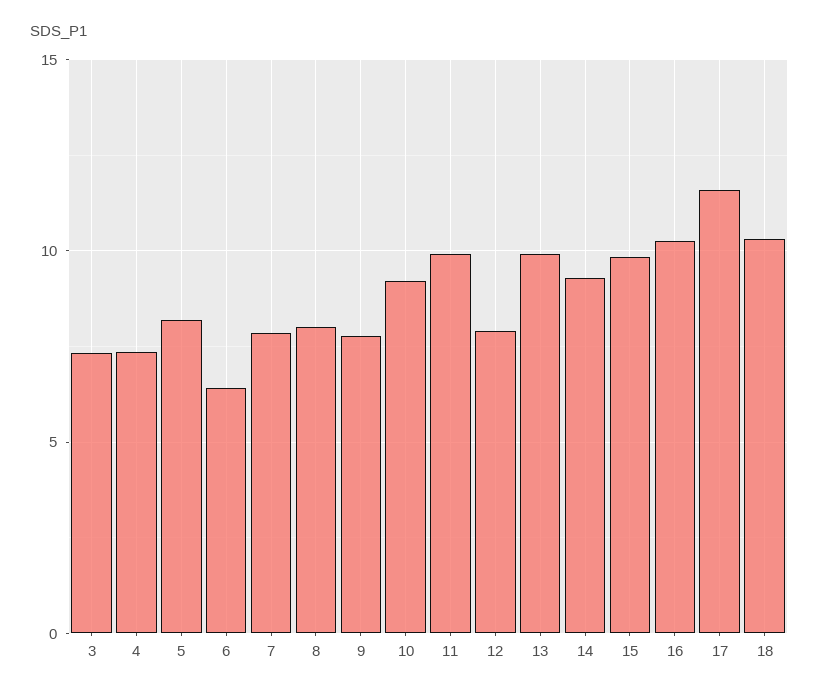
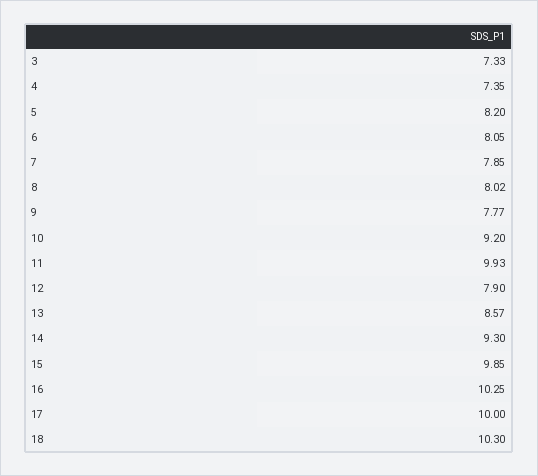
6: 6.5 -> 8.05
13: 10 -> 8.57
17: 11.5 -> 10

